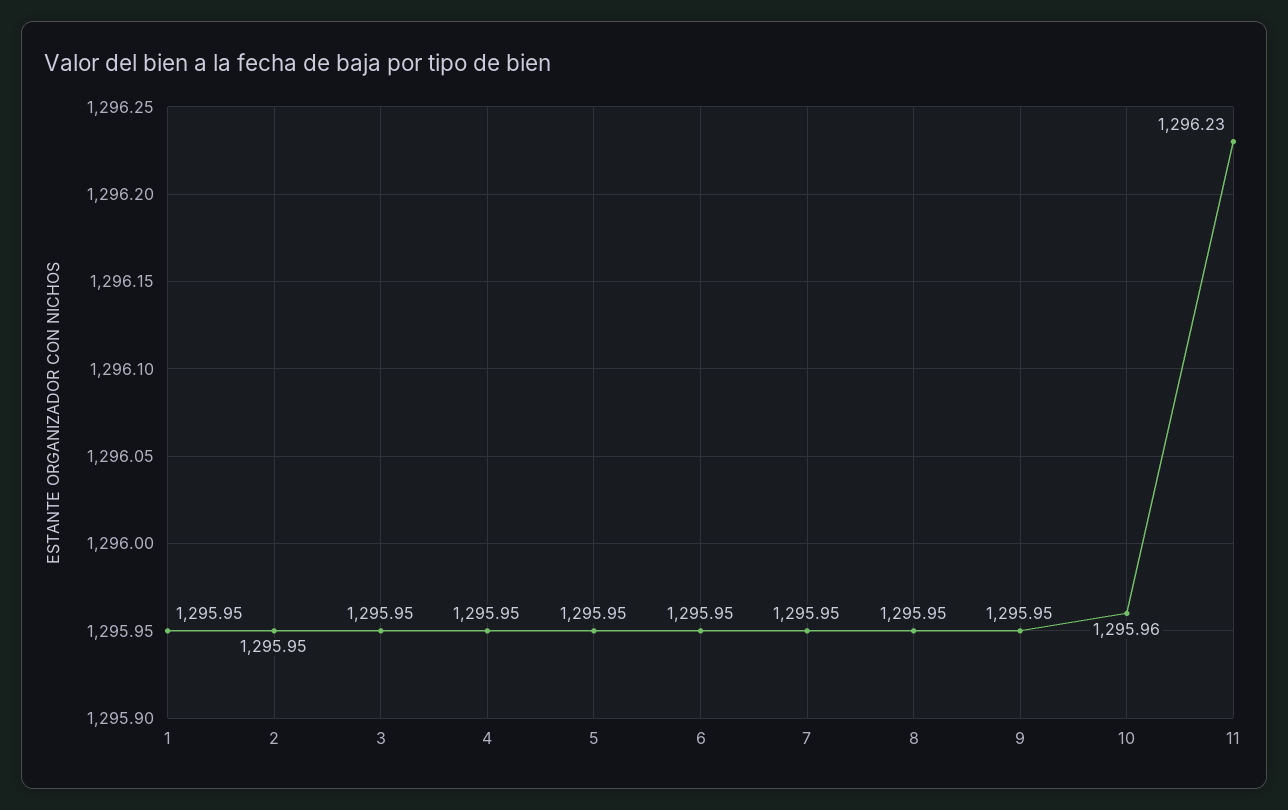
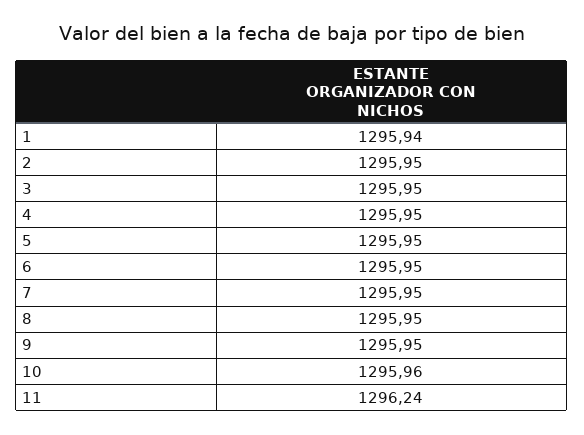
1: 1295.95 -> 1295.94
11: 1296.23 -> 1296.24

